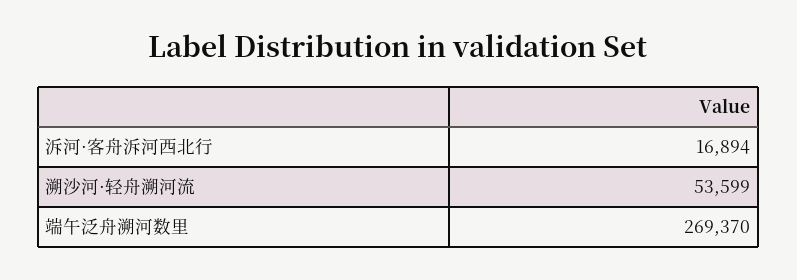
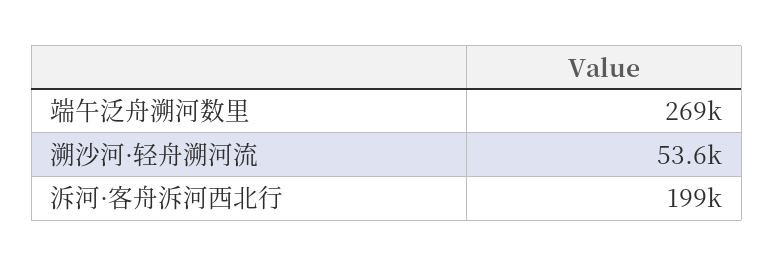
泝河·客舟泝河西北行: 16894 -> 199000

